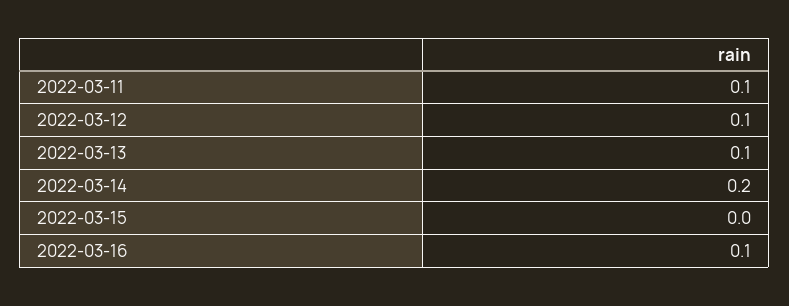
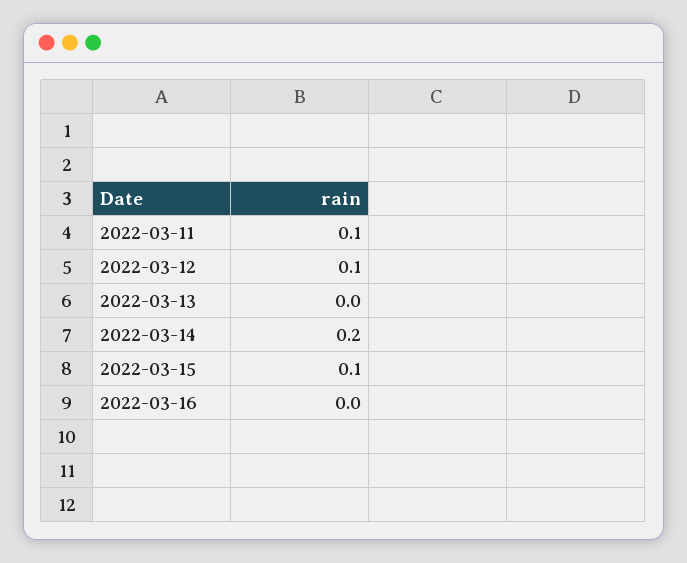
2022-03-13: 0.1 -> 0
2022-03-15: 0 -> 0.1
2022-03-16: 0.1 -> 0

